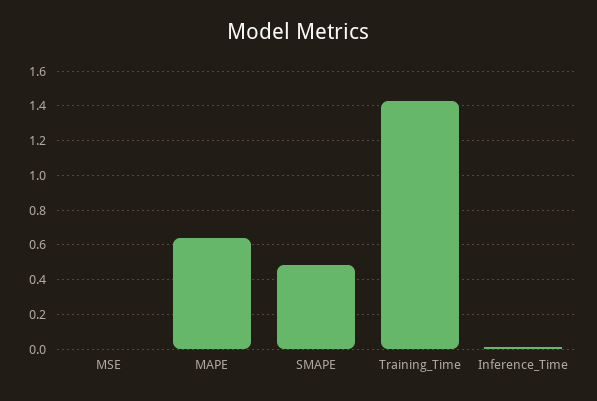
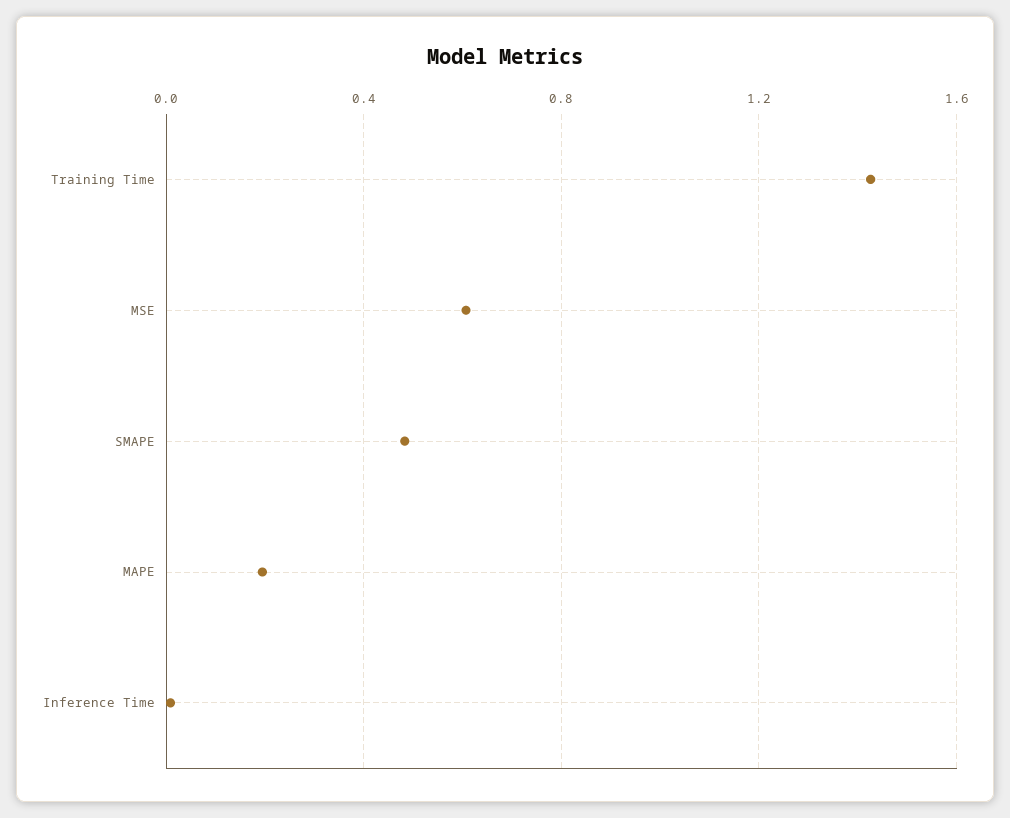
MSE: 0 -> 0.6
MAPE: 0.65 -> 0.2

